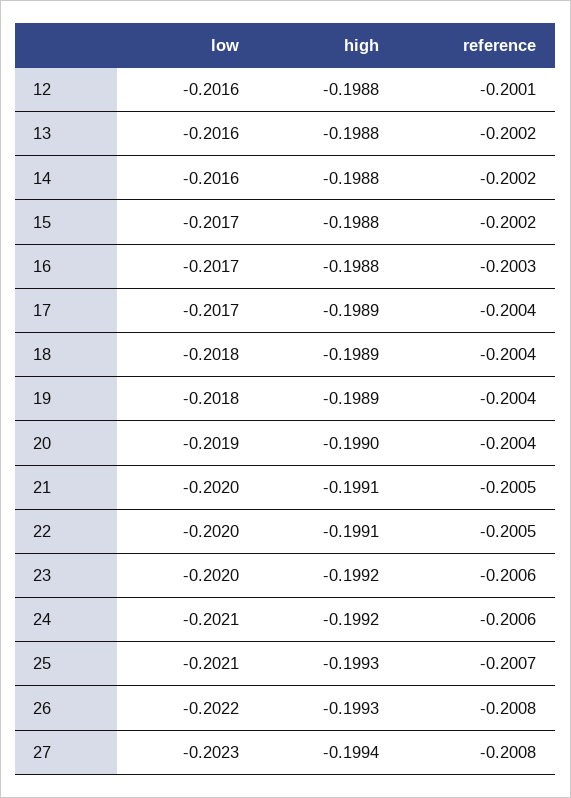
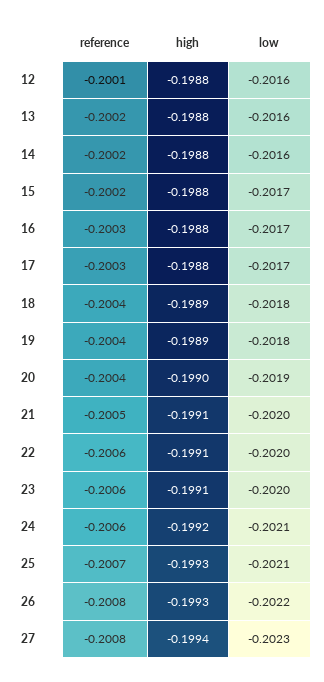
high, 17: -0.1989 -> -0.1988
reference, 17: -0.2004 -> -0.2003
reference, 22: -0.2005 -> -0.2006
high, 23: -0.1992 -> -0.1991

